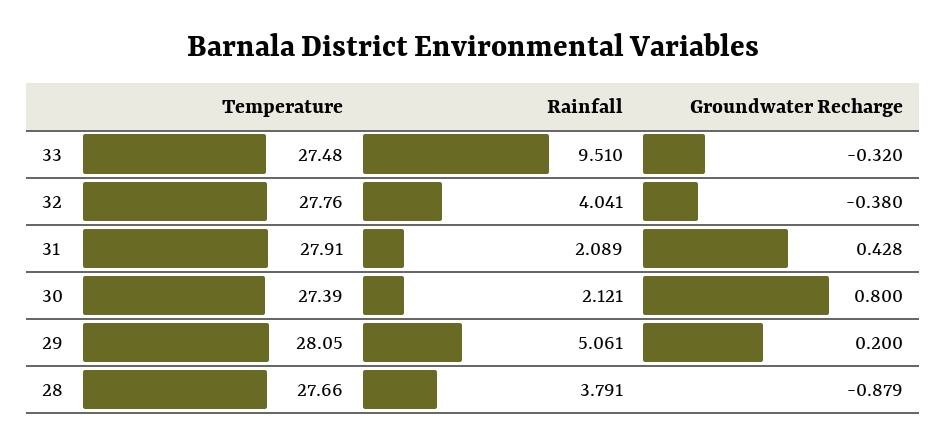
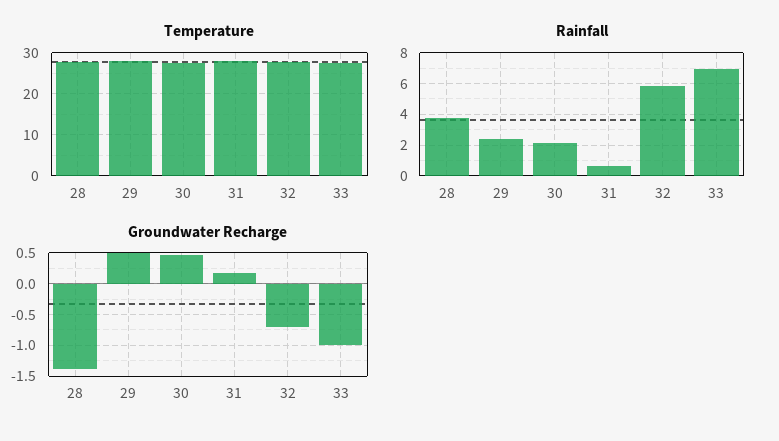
Rainfall, 33: 9.51 -> 7
Groundwater Recharge, 33: -0.32 -> -1
Rainfall, 32: 4.041 -> 6
Groundwater Recharge, 32: -0.38 -> -0.7
Rainfall, 31: 2.089 -> 0.5
Groundwater Recharge, 31: 0.428 -> 0.2
Groundwater Recharge, 30: 0.8 -> 0.5
Rainfall, 29: 5.061 -> 2.5
Groundwater Recharge, 29: 0.2 -> 0.5
Groundwater Recharge, 28: -0.879 -> -1.4

